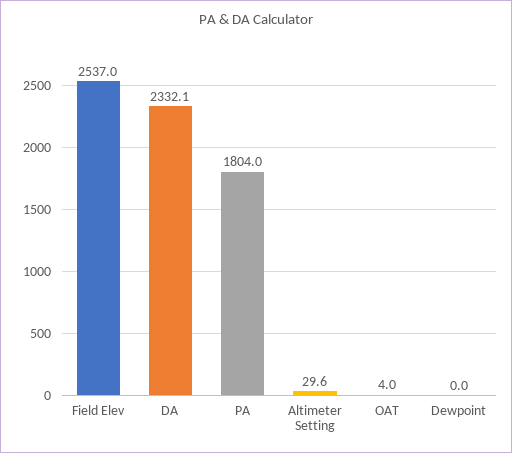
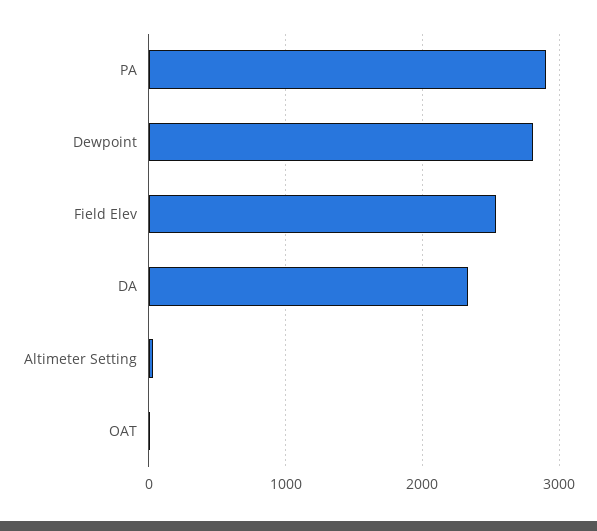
PA: 1804 -> 2900
Dewpoint: 0 -> 2800

